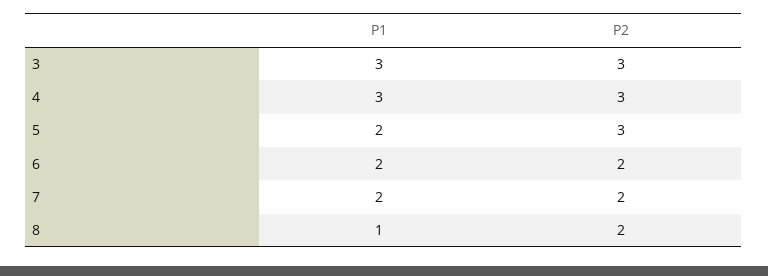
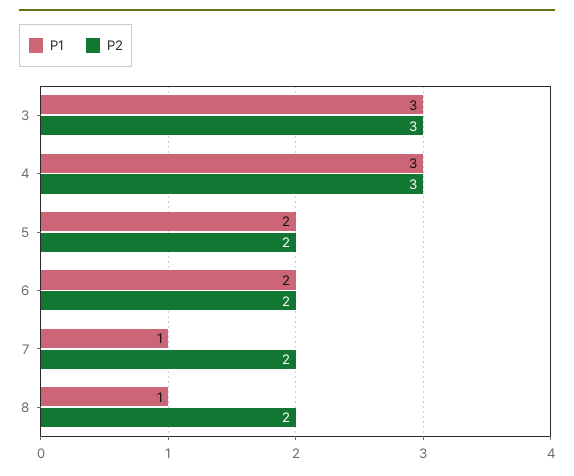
P2, 5: 3 -> 2
P1, 7: 2 -> 1

